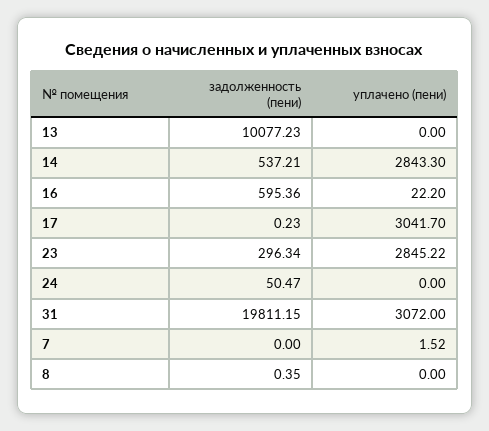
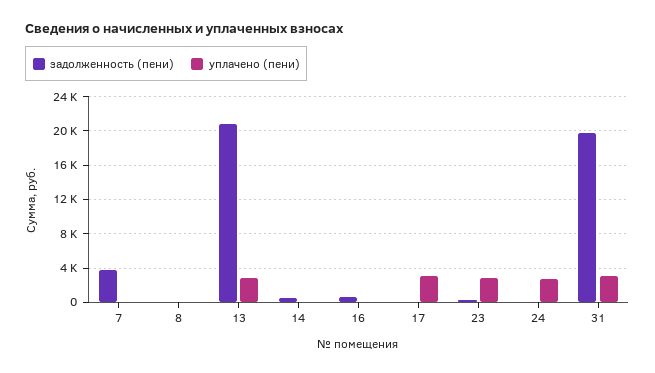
задолженность (пени), 13: 10077.23 -> 21000
уплачено (пени), 13: 0 -> 3000
уплачено (пени), 14: 2843.3 -> 0
уплачено (пени), 24: 0 -> 3000
задолженность (пени), 7: 0 -> 4000

